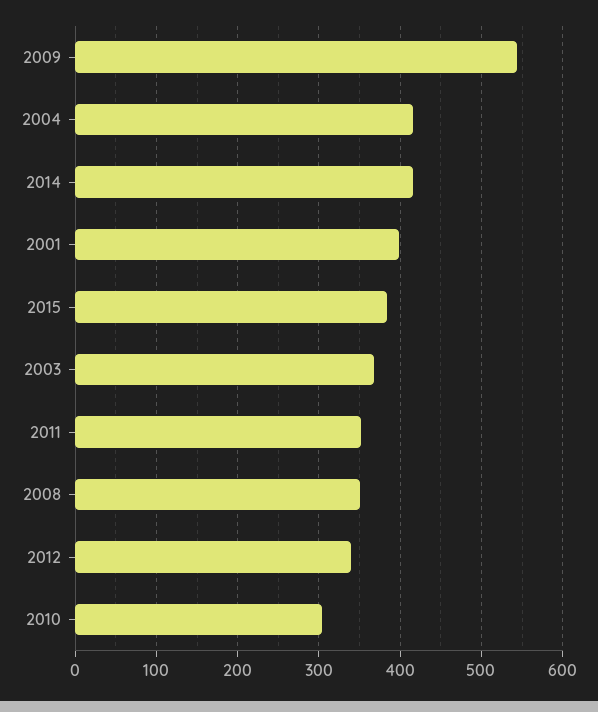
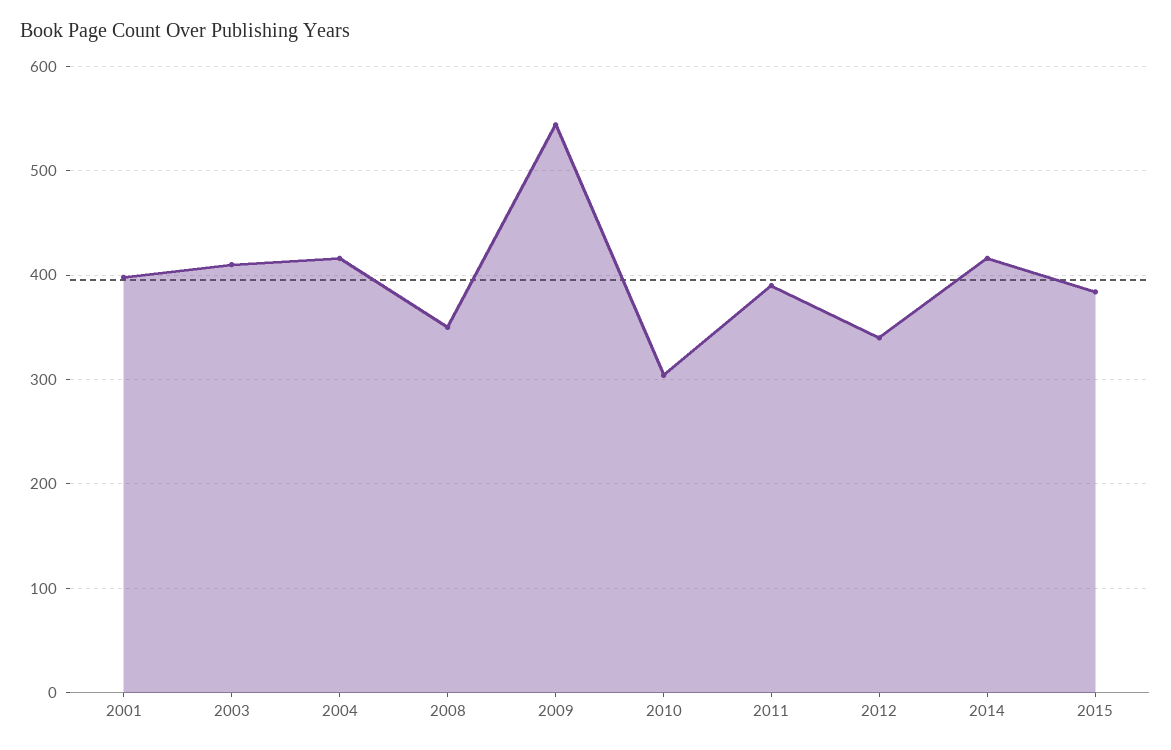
2003: 370 -> 410
2011: 350 -> 390

